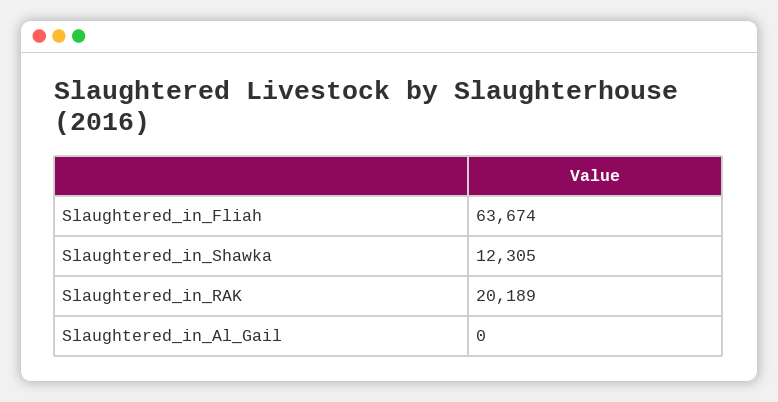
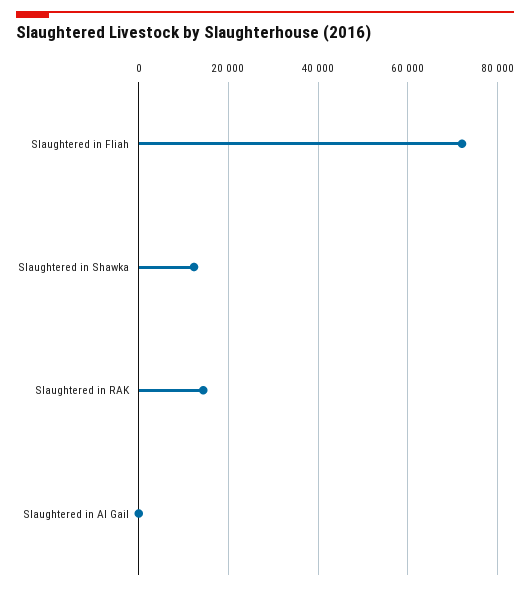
Slaughtered_in_Fliah: 63674 -> 72000
Slaughtered_in_RAK: 20189 -> 14000

